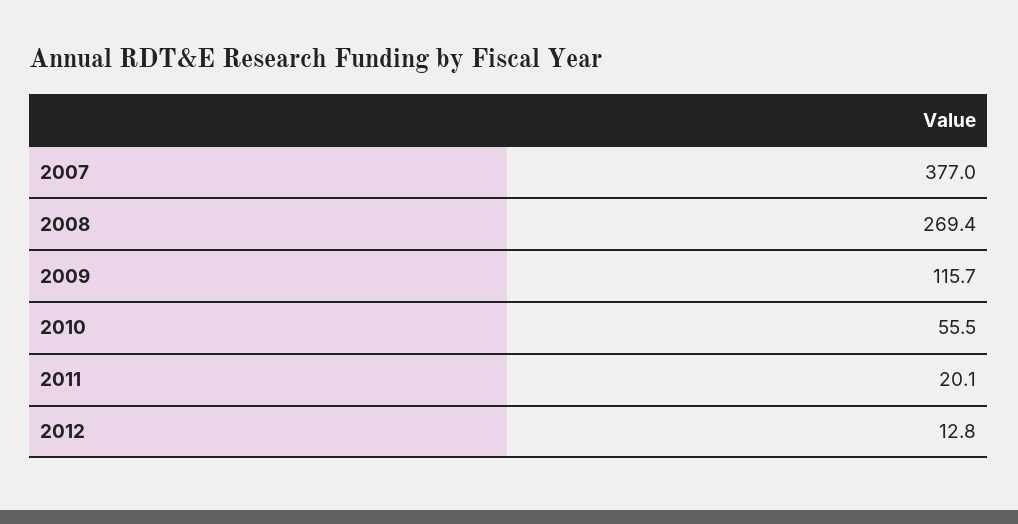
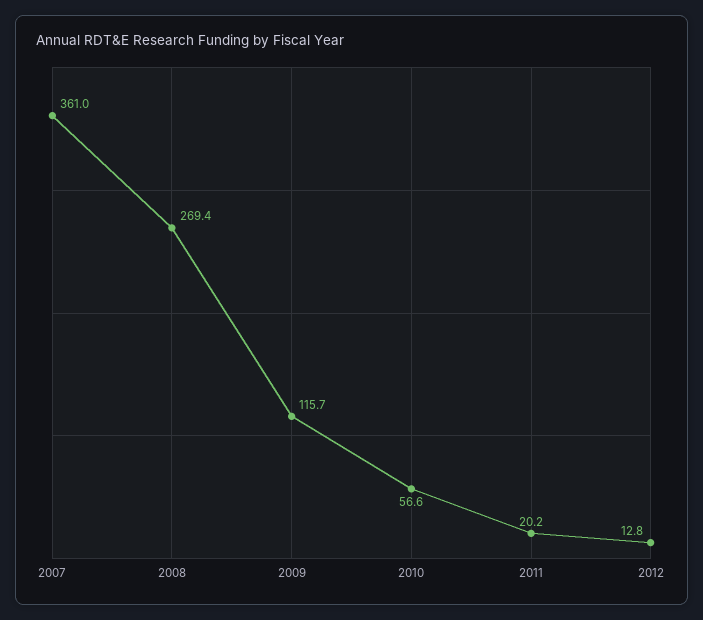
2007: 377 -> 361
2010: 55.5 -> 56.6
2011: 20.1 -> 20.2

